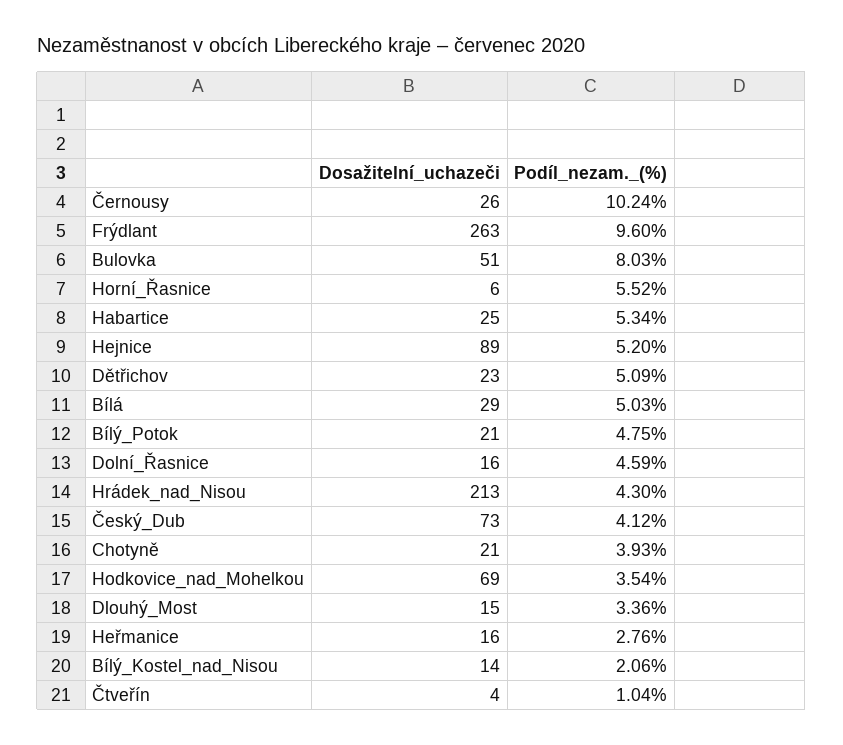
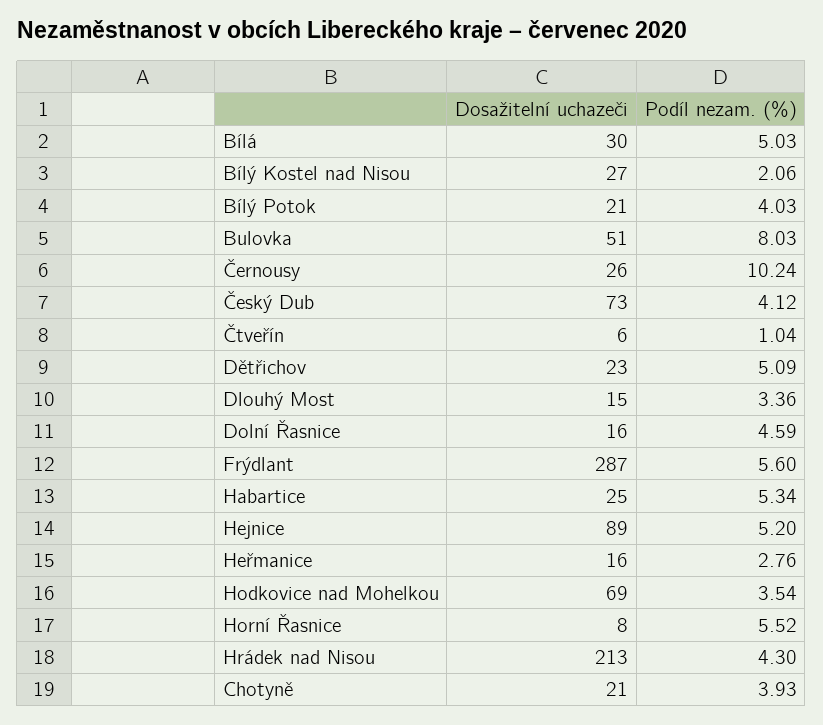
Dosažitelní_uchazeči, Frýdlant: 263 -> 287
Podíl_nezam._(%), Frýdlant: 9.6 -> 5.6
Dosažitelní_uchazeči, Horní_Řasnice: 6 -> 8
Dosažitelní_uchazeči, Bílá: 29 -> 30
Podíl_nezam._(%), Bílý_Potok: 4.75 -> 4.03
Dosažitelní_uchazeči, Bílý_Kostel_nad_Nisou: 14 -> 27
Dosažitelní_uchazeči, Čtveřín: 4 -> 6

